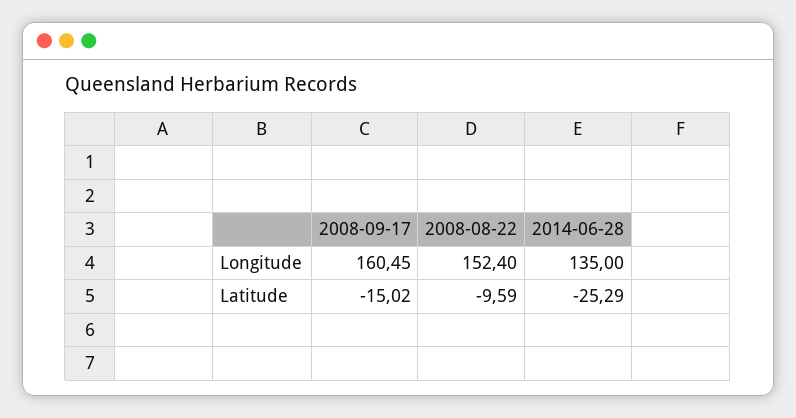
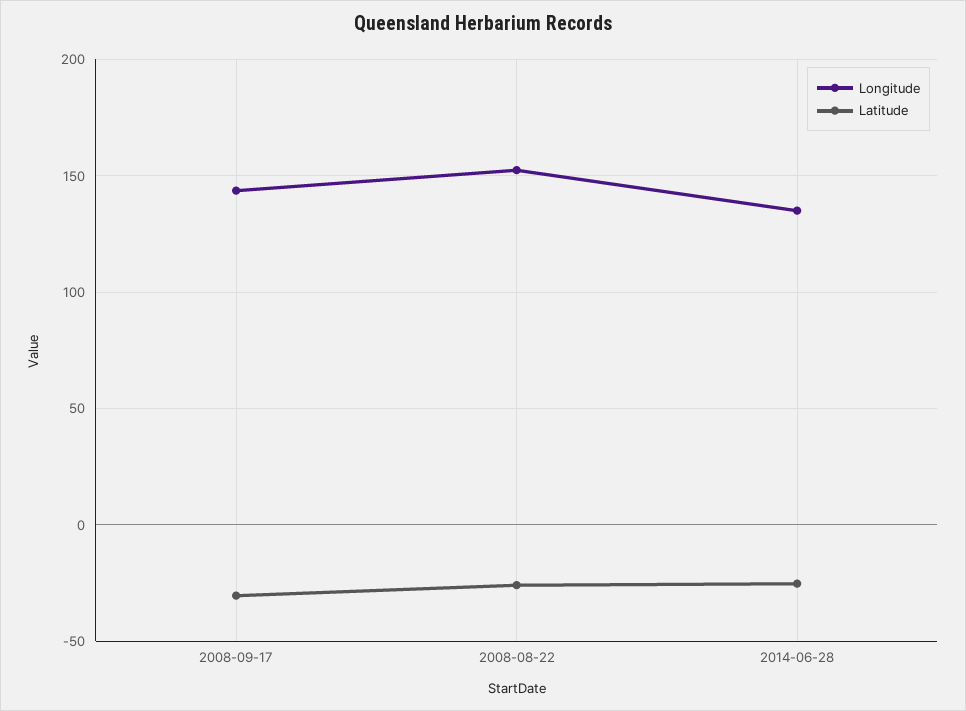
Longitude, 2008-09-17: 160.45 -> 145
Latitude, 2008-09-17: -15.02 -> -30
Latitude, 2008-08-22: -9.59 -> -25

